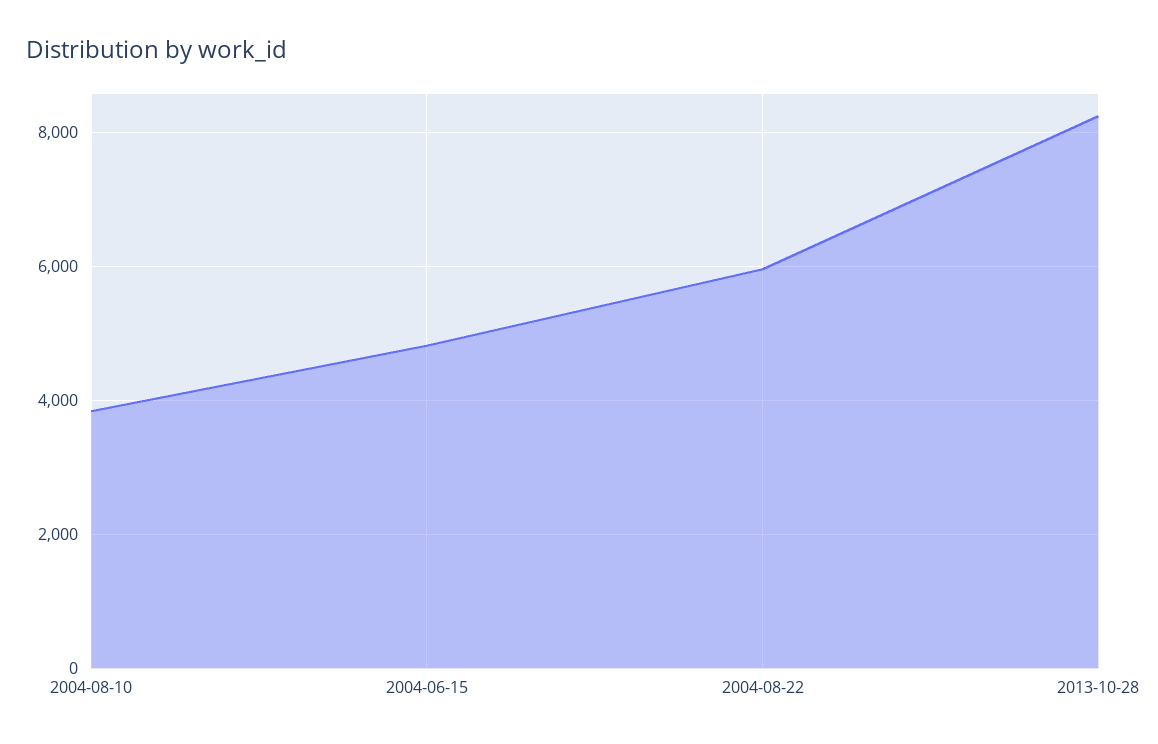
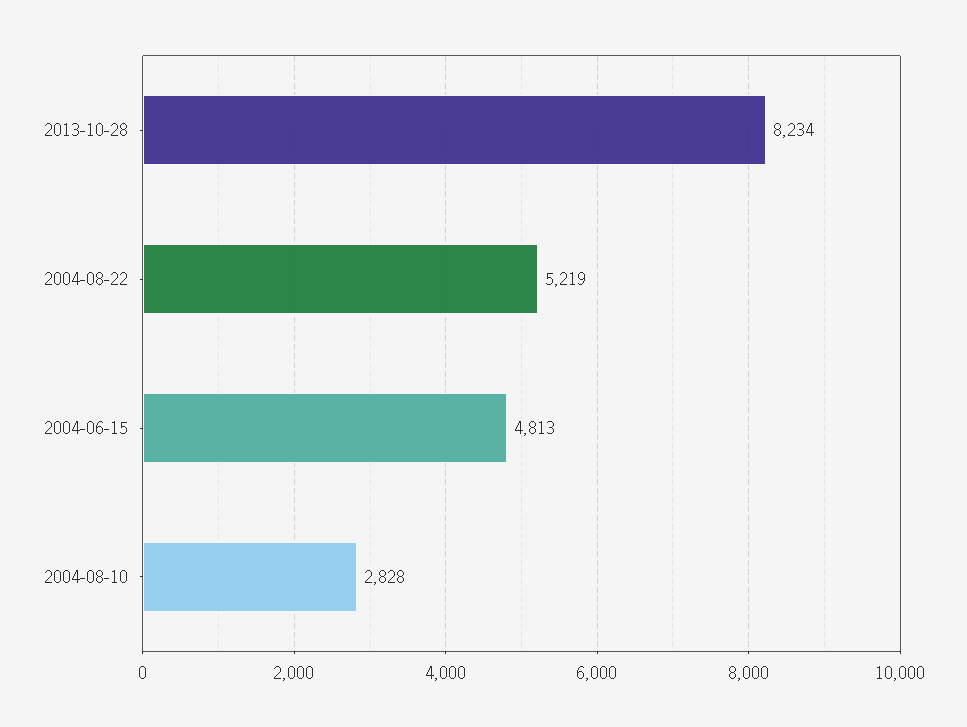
2004-08-10: 3800 -> 2828
2004-08-22: 6000 -> 5219

